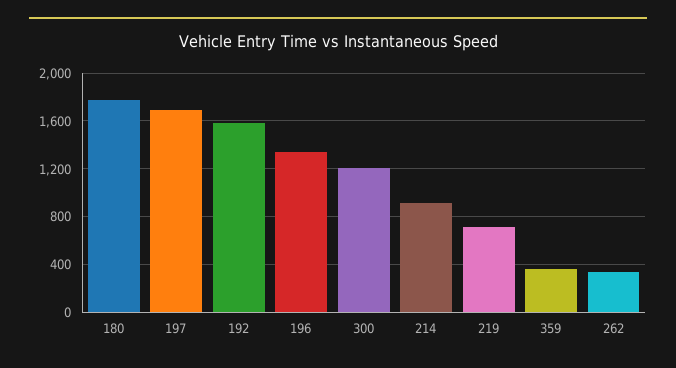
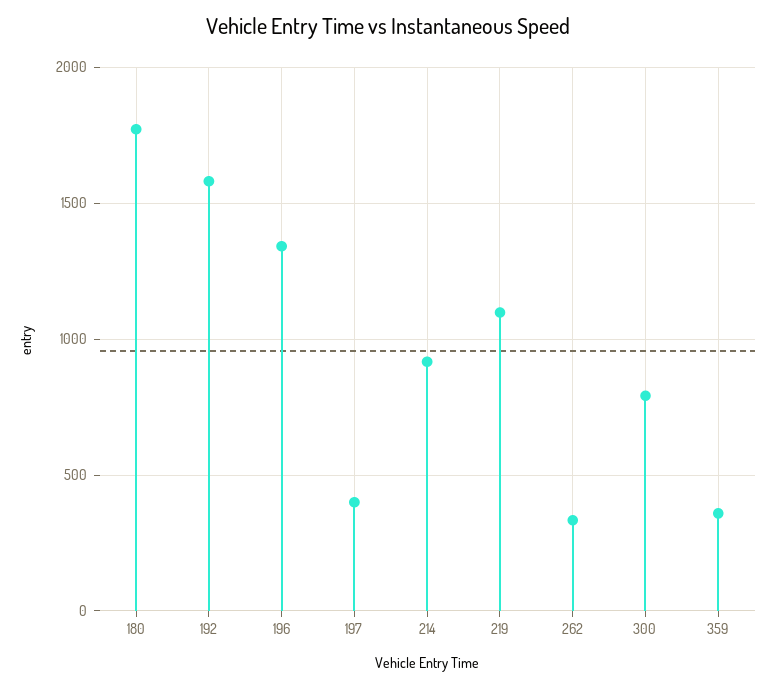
197: 1700 -> 400
300: 1200 -> 800
219: 700 -> 1100

